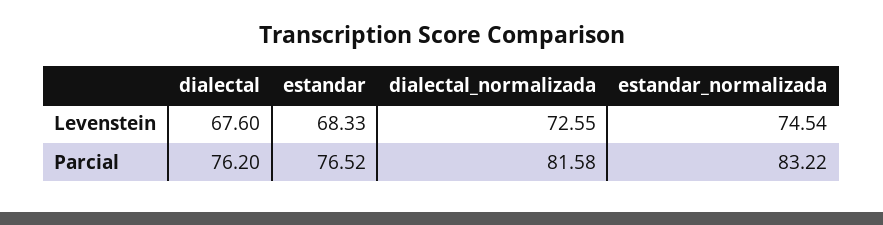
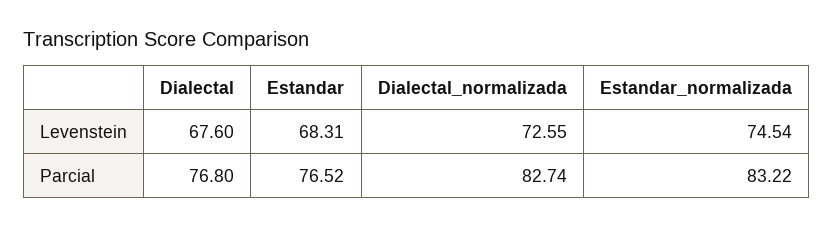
estandar, Levenstein: 68.33 -> 68.31
dialectal, Parcial: 76.2 -> 76.8
dialectal_normalizada, Parcial: 81.58 -> 82.74

